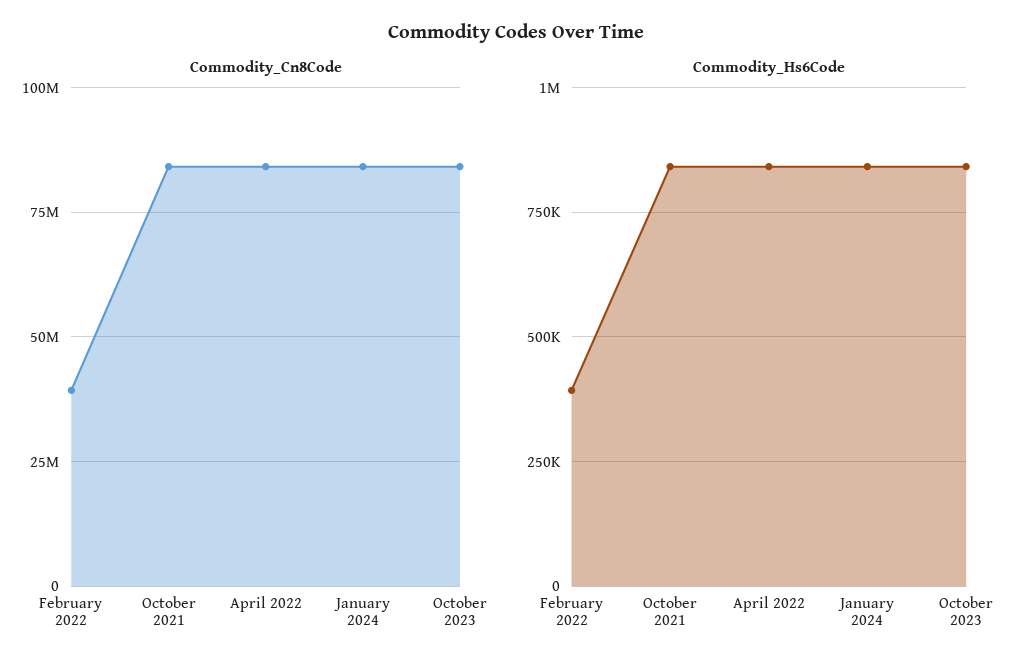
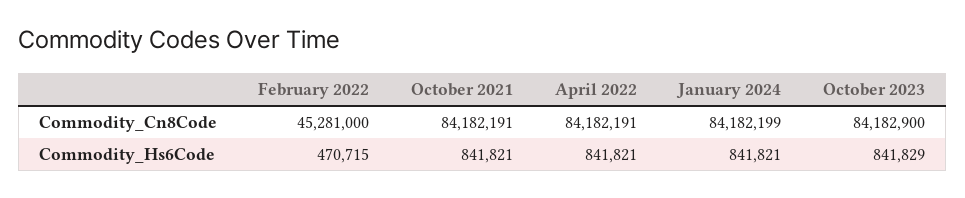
Commodity_Cn8Code, February 2022: 40000000 -> 45281000
Commodity_Hs6Code, February 2022: 400000 -> 470715

